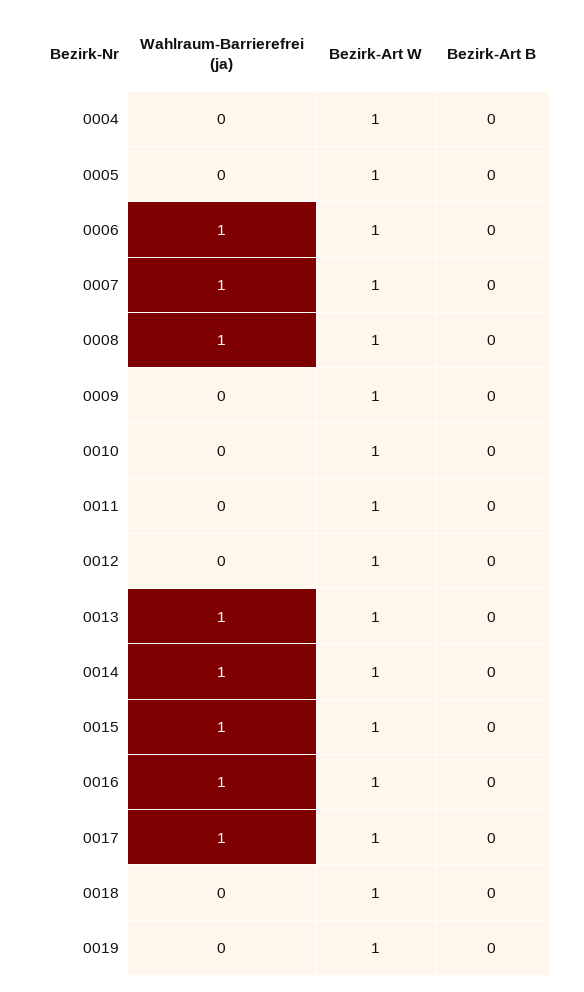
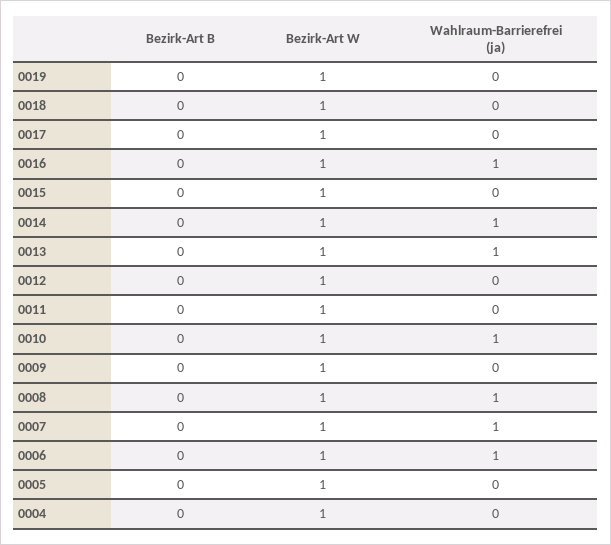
Wahlraum-Barrierefrei (ja), 0010: 0 -> 1
Wahlraum-Barrierefrei (ja), 0015: 1 -> 0
Wahlraum-Barrierefrei (ja), 0017: 1 -> 0

